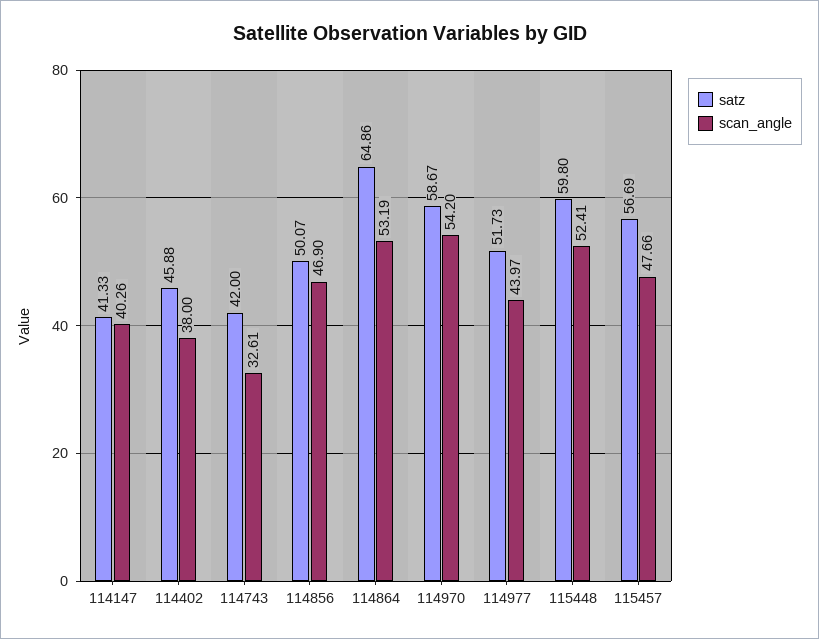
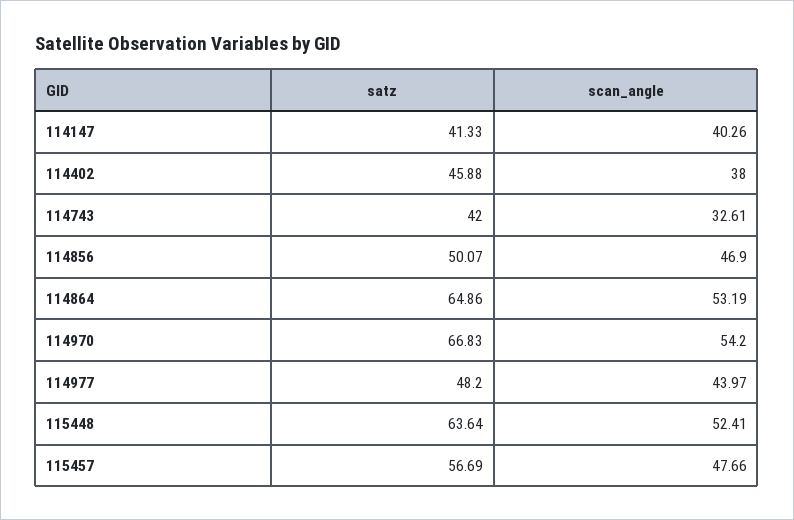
satz, 114970: 58.67 -> 66.83
satz, 114977: 51.73 -> 48.2
satz, 115448: 59.8 -> 63.64

